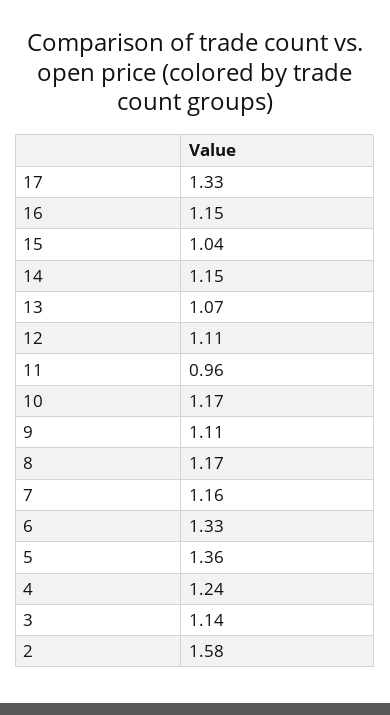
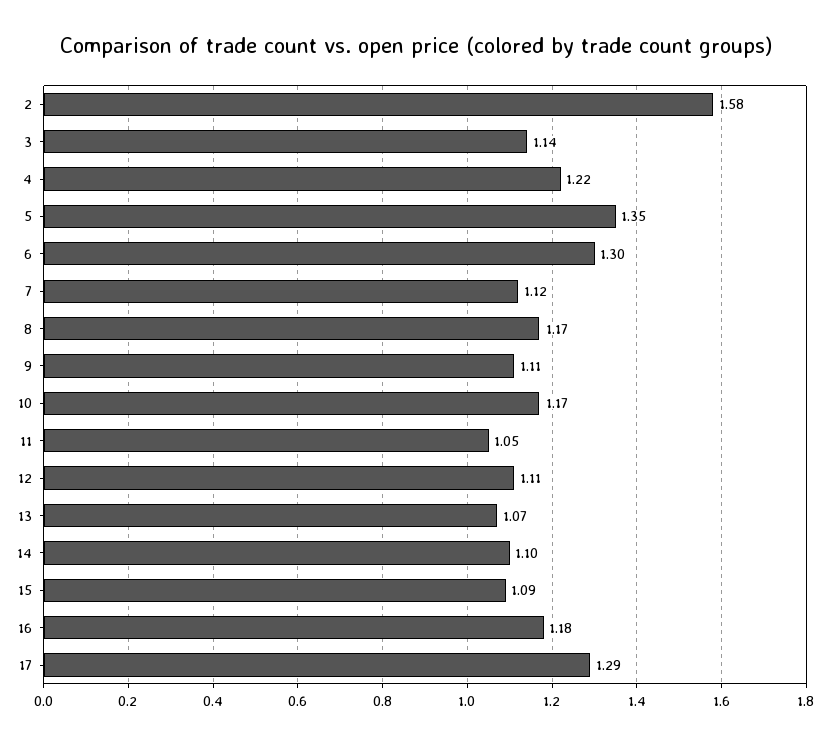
17: 1.33 -> 1.29
16: 1.15 -> 1.18
15: 1.04 -> 1.09
14: 1.15 -> 1.1
11: 0.96 -> 1.05
7: 1.16 -> 1.12
6: 1.33 -> 1.3
5: 1.36 -> 1.35
4: 1.24 -> 1.22

